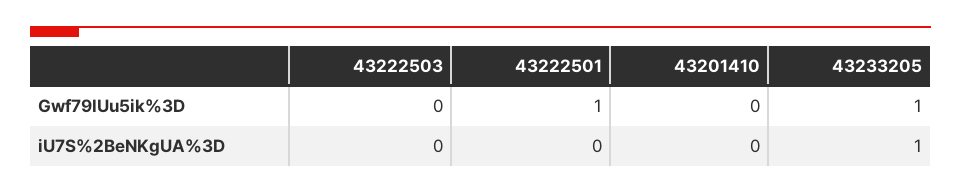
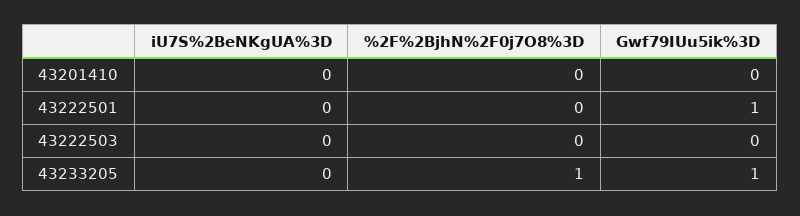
43233205, iU7S%2BeNKgUA%3D: 1 -> 0
43201410, %2F%2BjhN%2F0j7O8%3D: none -> 0
43222501, %2F%2BjhN%2F0j7O8%3D: none -> 0
43222503, %2F%2BjhN%2F0j7O8%3D: none -> 0
43233205, %2F%2BjhN%2F0j7O8%3D: none -> 1

